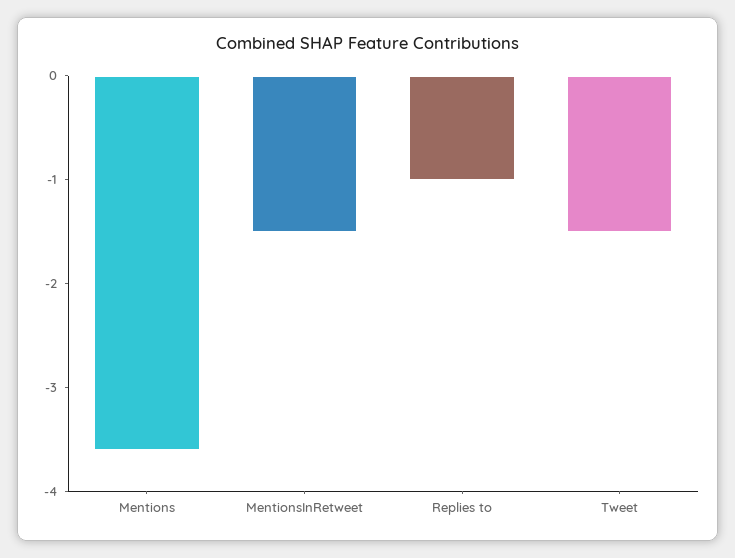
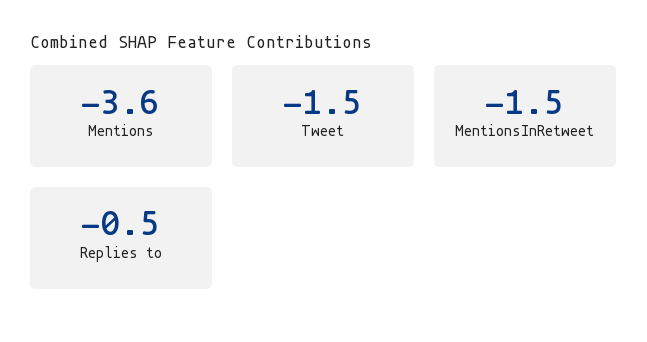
Replies to: -1 -> -0.5

